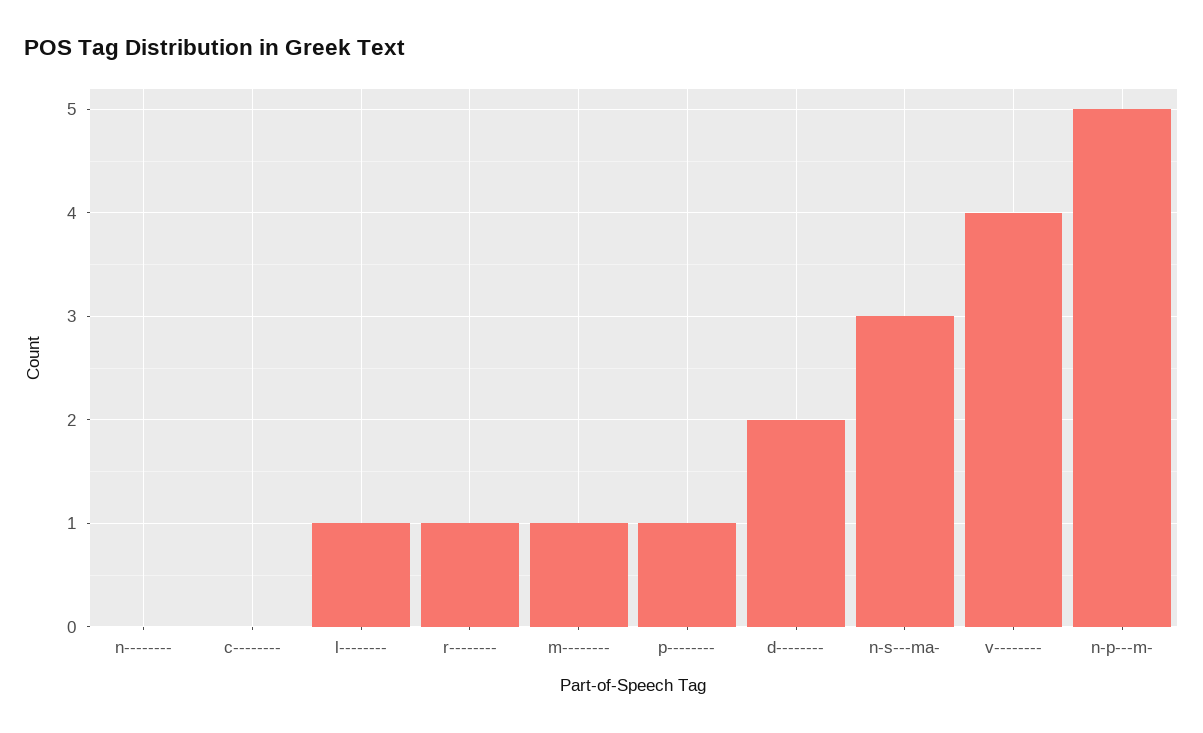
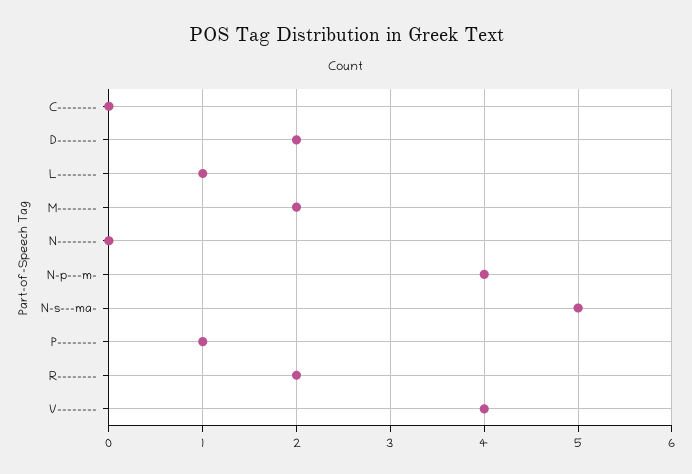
r--------: 1 -> 2
m--------: 1 -> 2
n-s---ma-: 3 -> 5
n-p---m-: 5 -> 4

